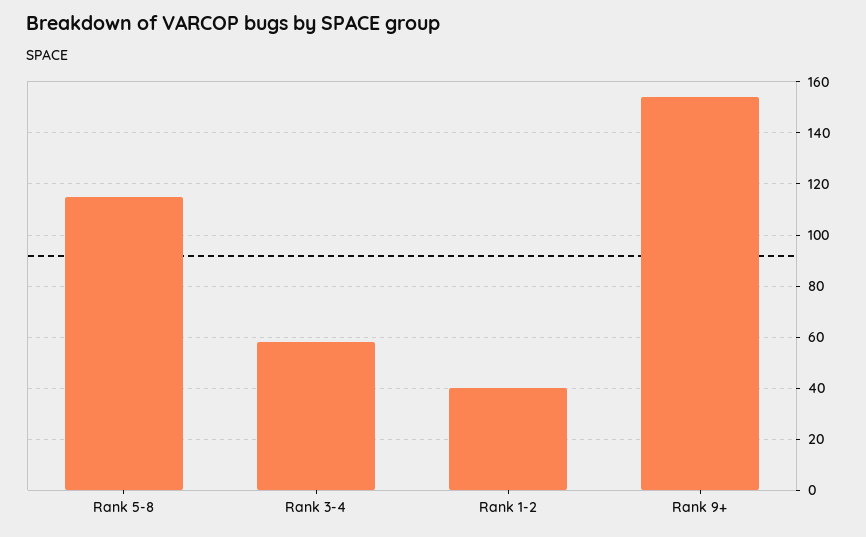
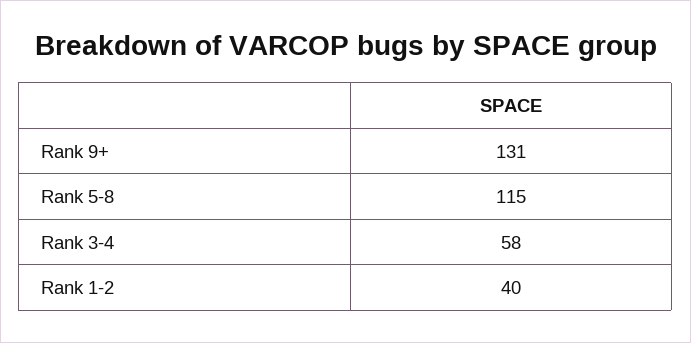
Rank 9+: 155 -> 131

